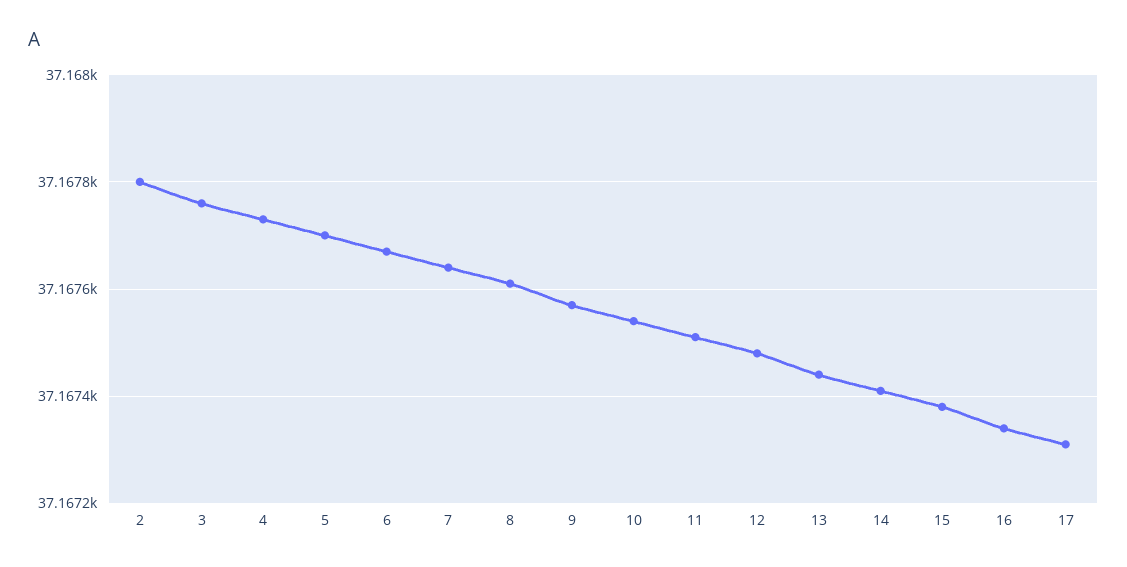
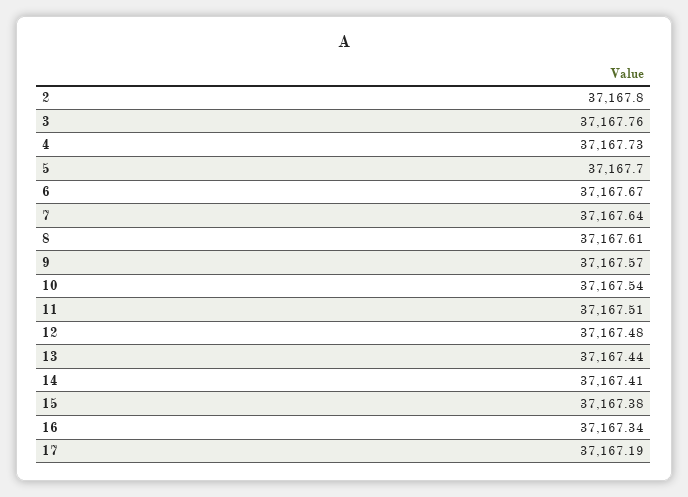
17: 37167.3 -> 37167.19

